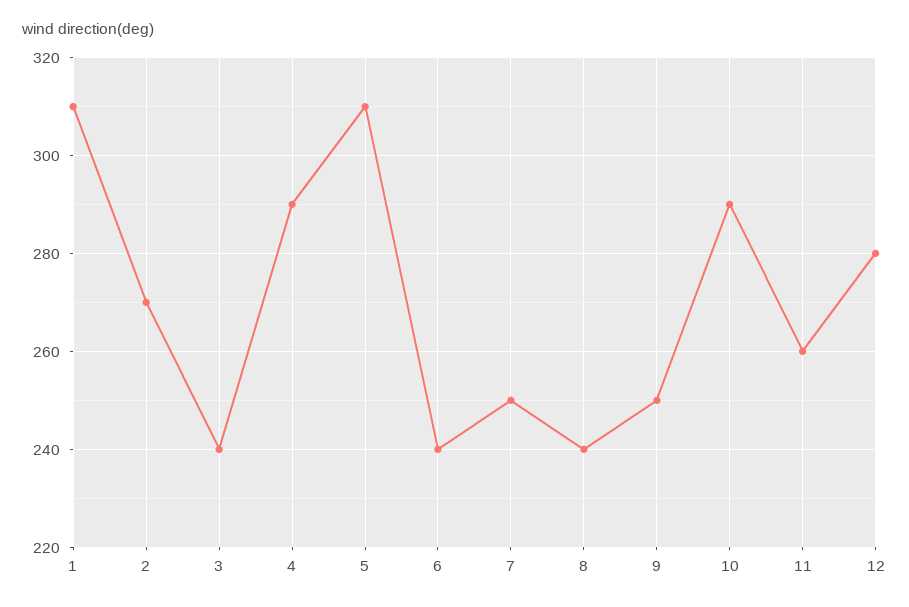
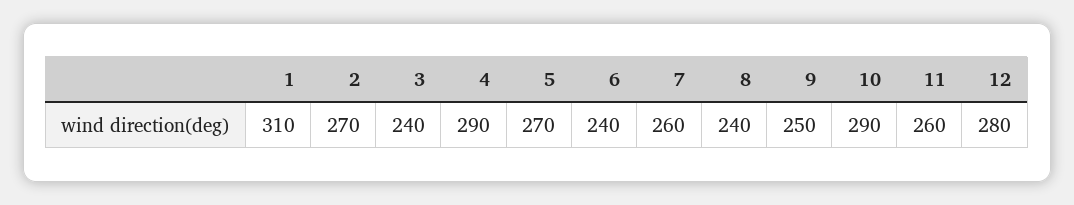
5: 310 -> 270
7: 250 -> 260

